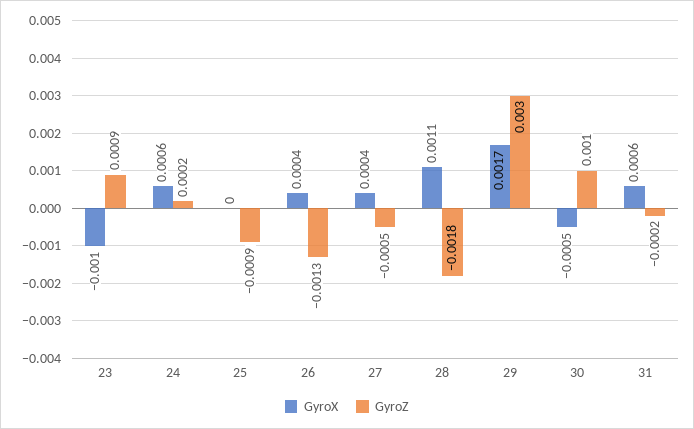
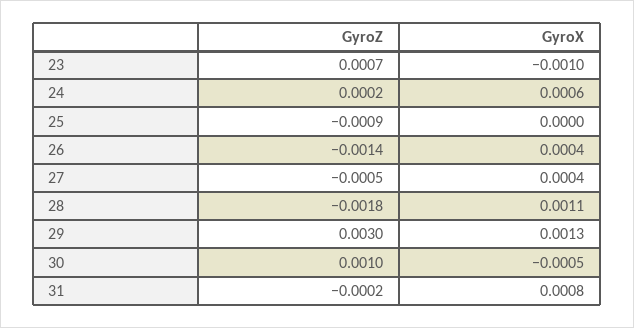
GyroZ, 23: 0.0009 -> 0.0007
GyroZ, 26: -0.0013 -> -0.0014
GyroX, 29: 0.0017 -> 0.0013
GyroX, 31: 0.0006 -> 0.0008

